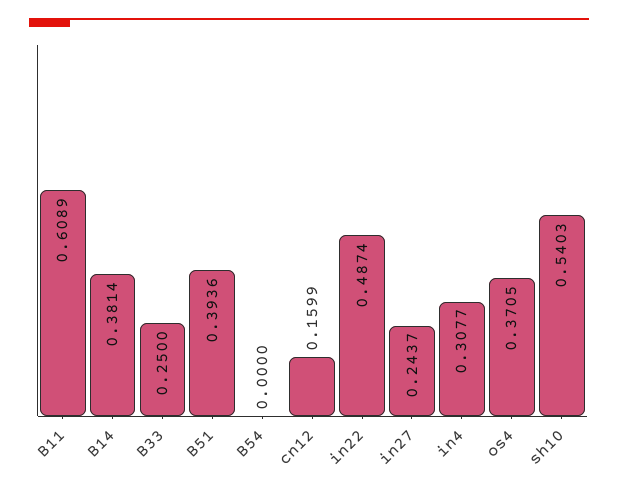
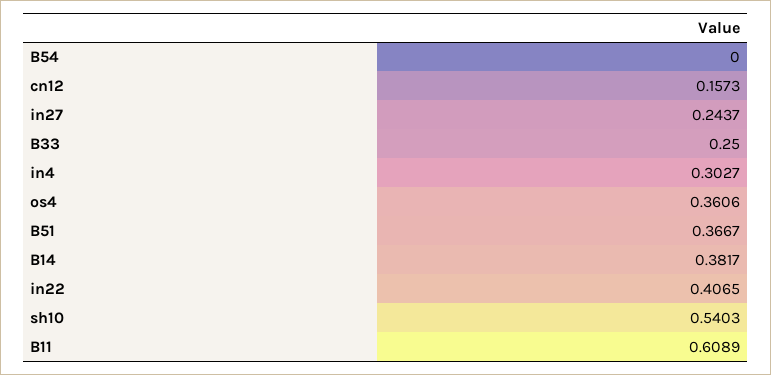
B14: 0.3814 -> 0.3817
B51: 0.3936 -> 0.3667
cn12: 0.1599 -> 0.1573
in22: 0.4874 -> 0.4065
in4: 0.3077 -> 0.3027
os4: 0.3705 -> 0.3606

